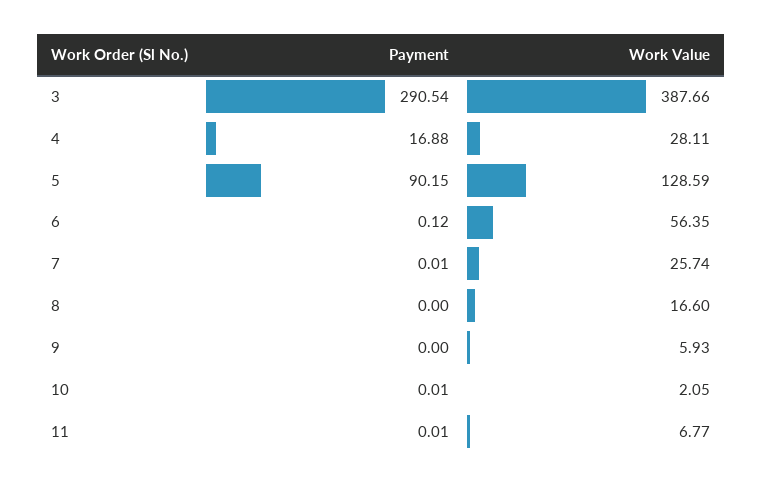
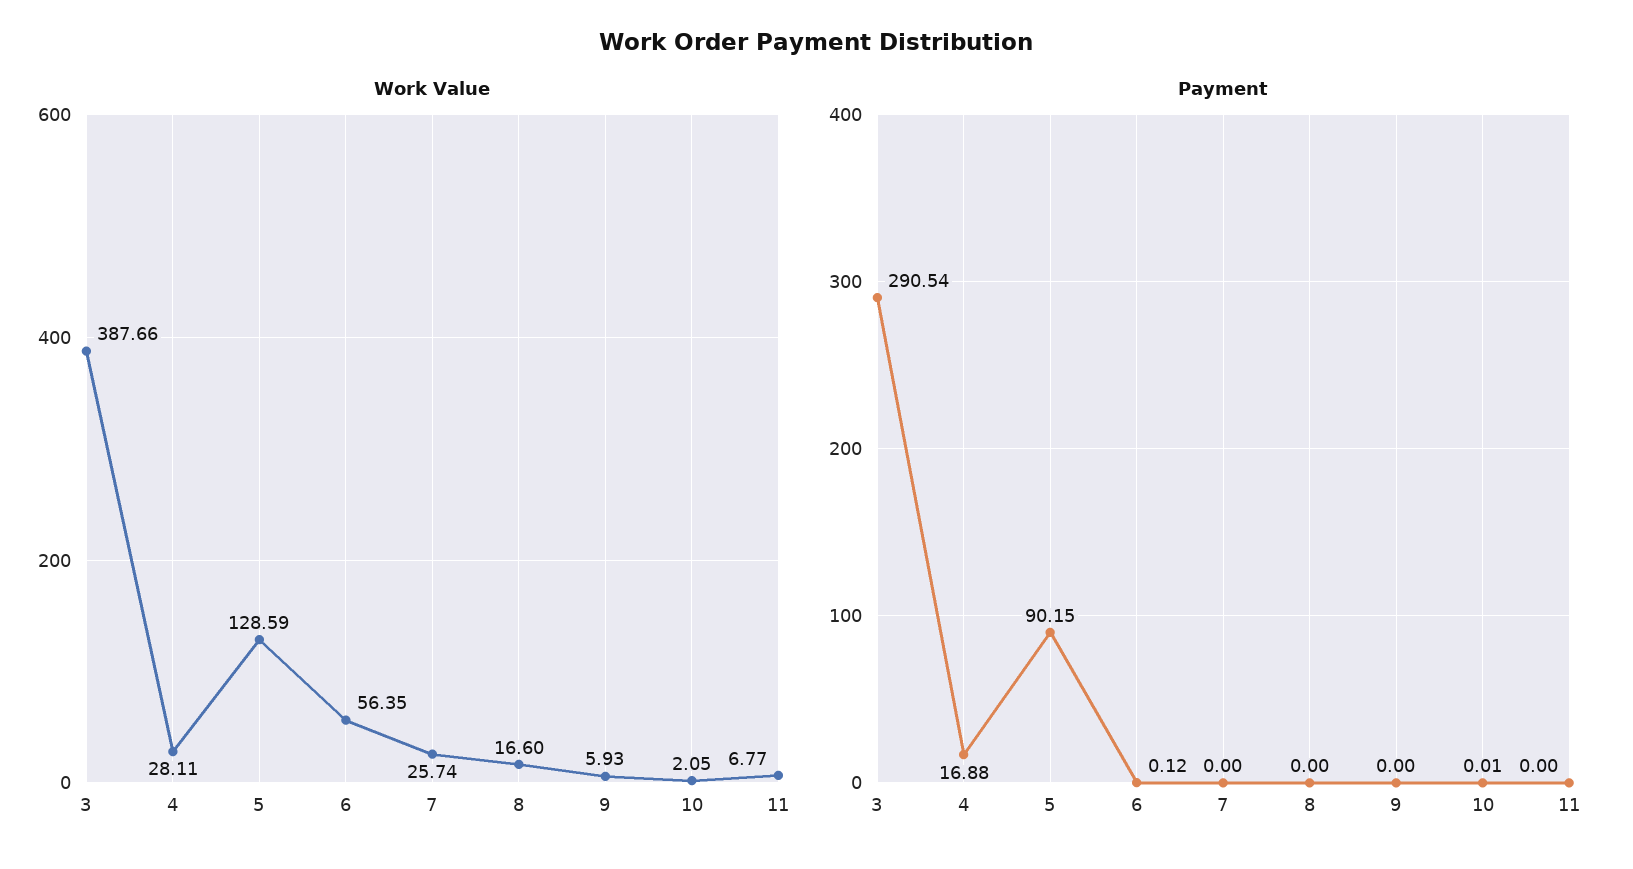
Payment, 7: 0.01 -> 0
Payment, 11: 0.01 -> 0

